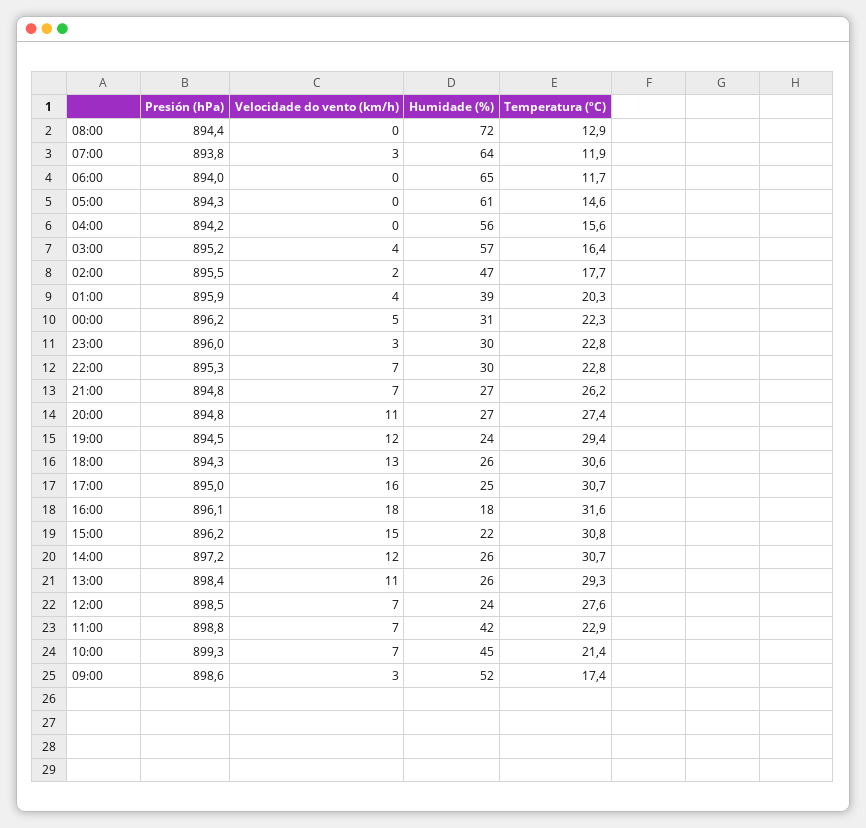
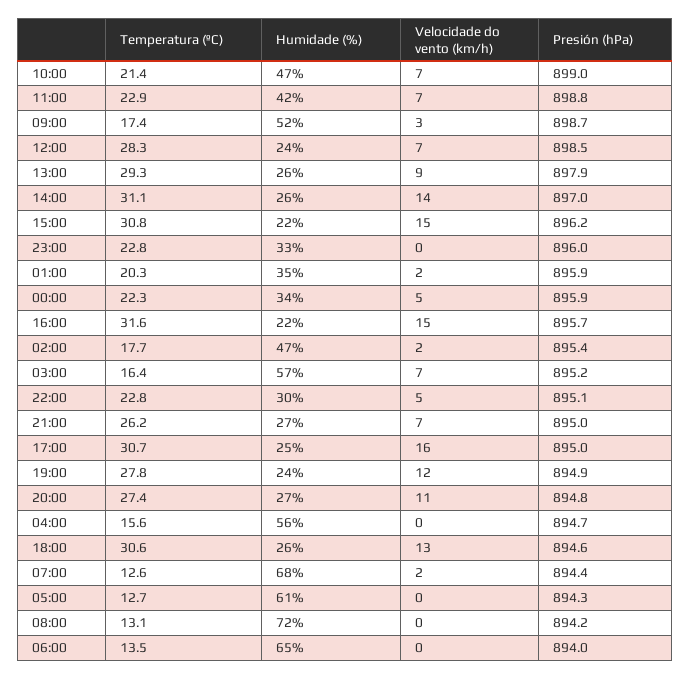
Presión (hPa), 08:00: 894.4 -> 894.2
Temperatura (ºC), 08:00: 12.9 -> 13.1
Presión (hPa), 07:00: 893.8 -> 894.4
Velocidade do vento (km/h), 07:00: 3 -> 2
Humidade (%), 07:00: 64 -> 68
Temperatura (ºC), 07:00: 11.9 -> 12.6
Temperatura (ºC), 06:00: 11.7 -> 13.5
Temperatura (ºC), 05:00: 14.6 -> 12.7
Presión (hPa), 04:00: 894.2 -> 894.7
Velocidade do vento (km/h), 03:00: 4 -> 7
Presión (hPa), 02:00: 895.5 -> 895.4
Velocidade do vento (km/h), 01:00: 4 -> 2
Humidade (%), 01:00: 39 -> 35
Presión (hPa), 00:00: 896.2 -> 895.9
Humidade (%), 00:00: 31 -> 34
Velocidade do vento (km/h), 23:00: 3 -> 0
Humidade (%), 23:00: 30 -> 33
Presión (hPa), 22:00: 895.3 -> 895.1
Velocidade do vento (km/h), 22:00: 7 -> 5
Presión (hPa), 21:00: 894.8 -> 895
Presión (hPa), 19:00: 894.5 -> 894.9
Temperatura (ºC), 19:00: 29.4 -> 27.8
Presión (hPa), 18:00: 894.3 -> 894.6
Presión (hPa), 16:00: 896.1 -> 895.7
Velocidade do vento (km/h), 16:00: 18 -> 15
Humidade (%), 16:00: 18 -> 22
Presión (hPa), 14:00: 897.2 -> 897
Velocidade do vento (km/h), 14:00: 12 -> 14
Temperatura (ºC), 14:00: 30.7 -> 31.1
Presión (hPa), 13:00: 898.4 -> 897.9
Velocidade do vento (km/h), 13:00: 11 -> 9
Temperatura (ºC), 12:00: 27.6 -> 28.3
Presión (hPa), 10:00: 899.3 -> 899
Humidade (%), 10:00: 45 -> 47
Presión (hPa), 09:00: 898.6 -> 898.7

